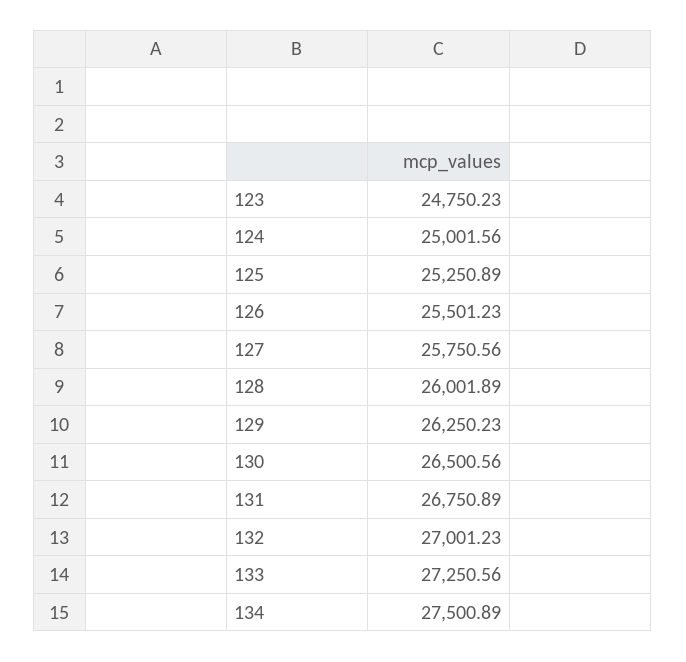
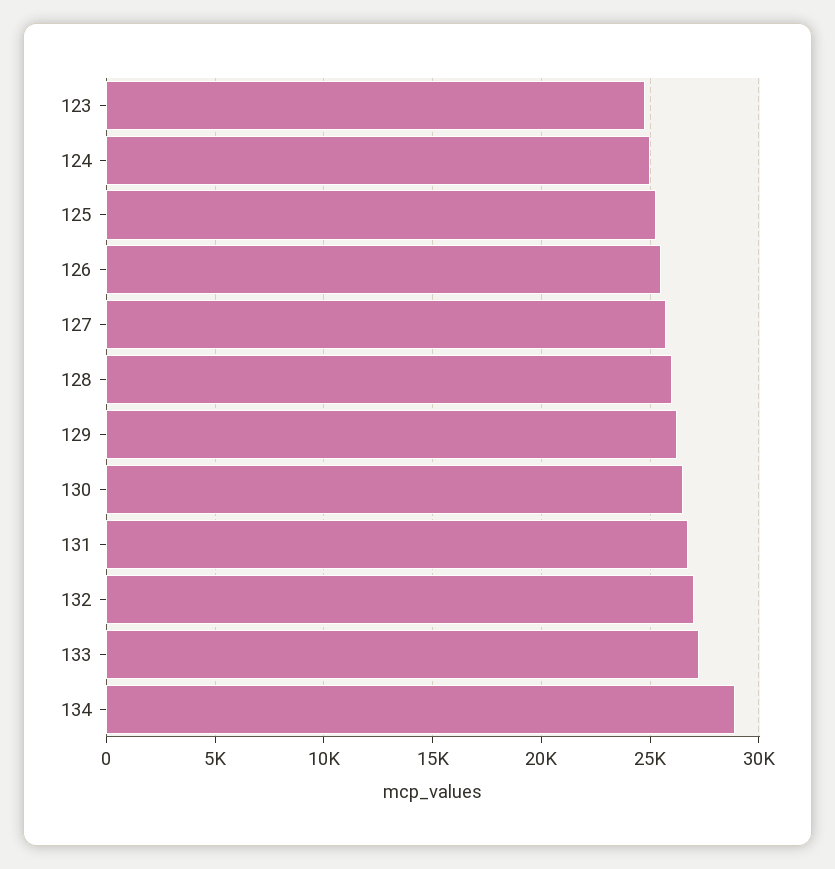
134: 27500.89 -> 29000

